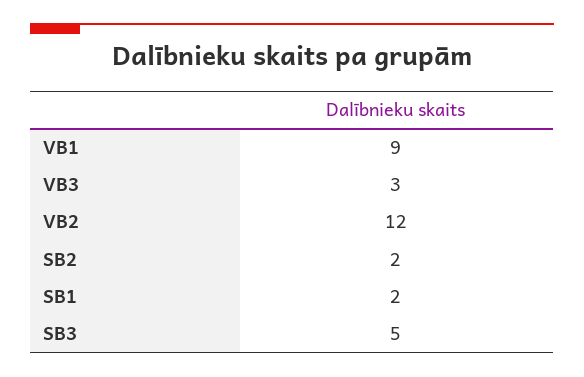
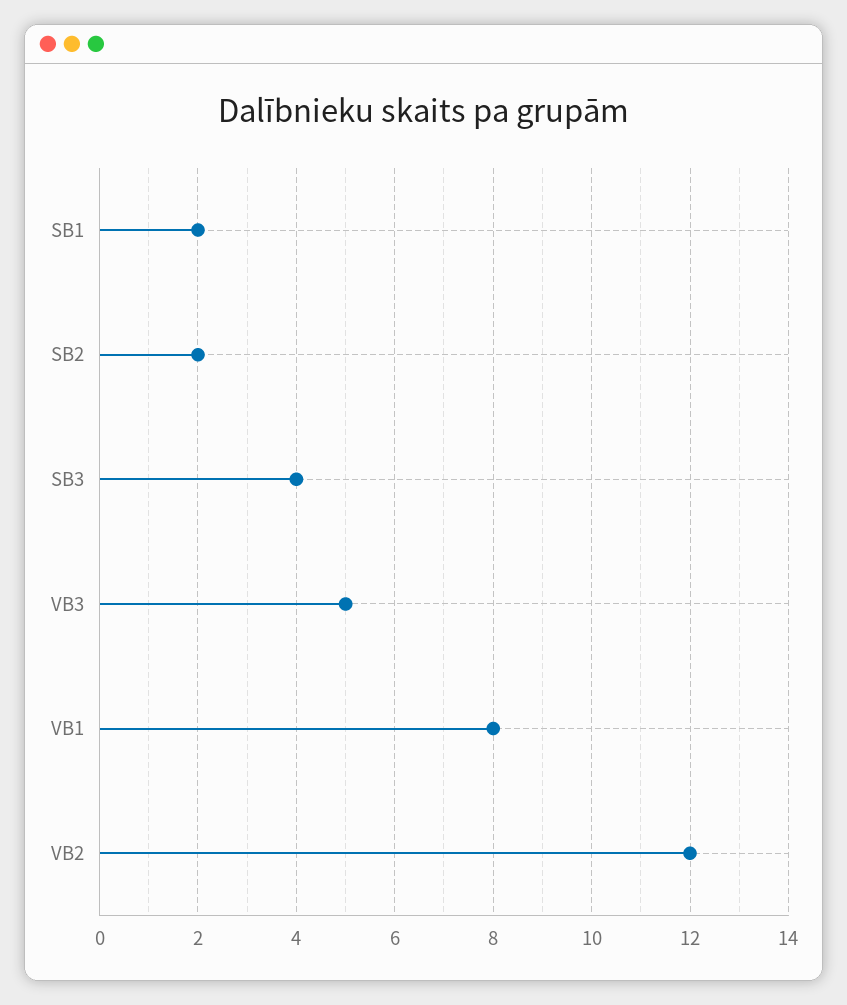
VB1: 9 -> 8
VB3: 3 -> 5
SB3: 5 -> 4

